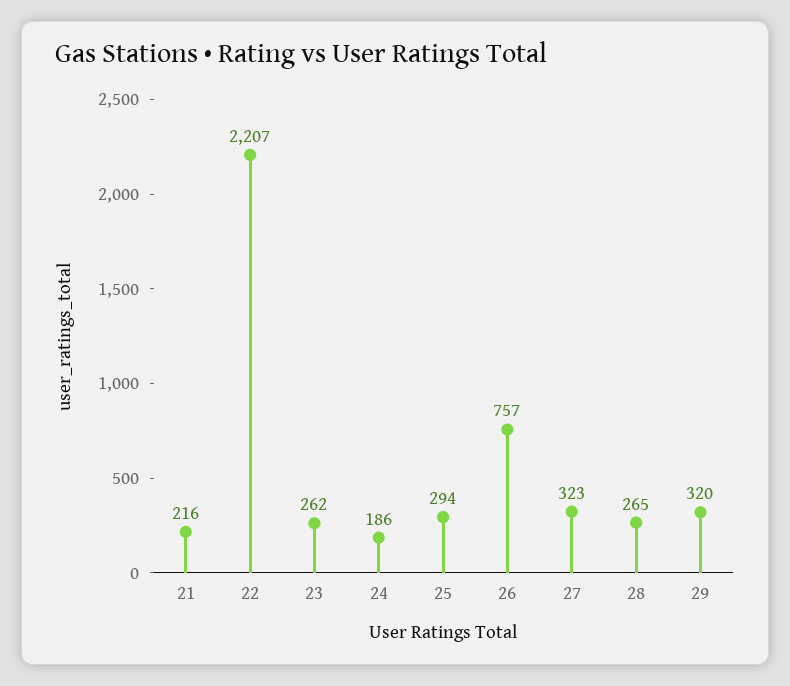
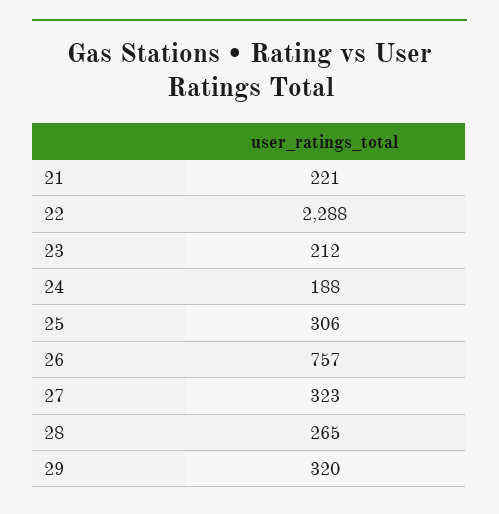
21: 216 -> 221
22: 2207 -> 2288
23: 262 -> 212
24: 186 -> 188
25: 294 -> 306

